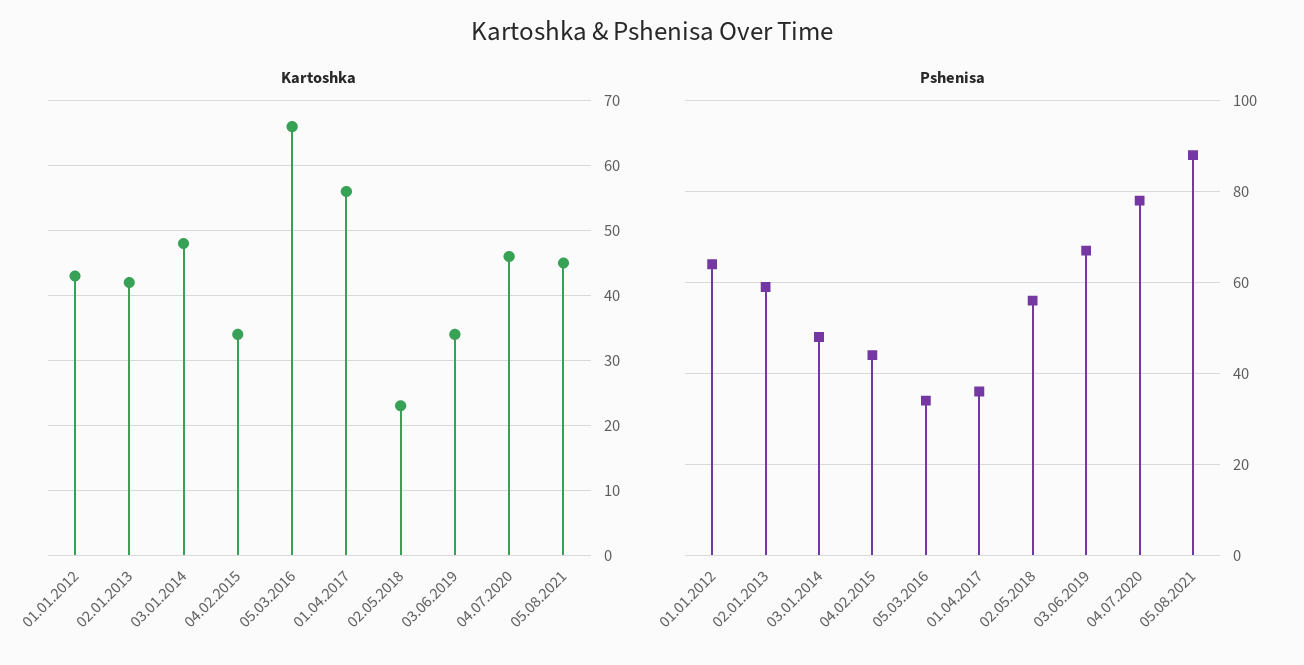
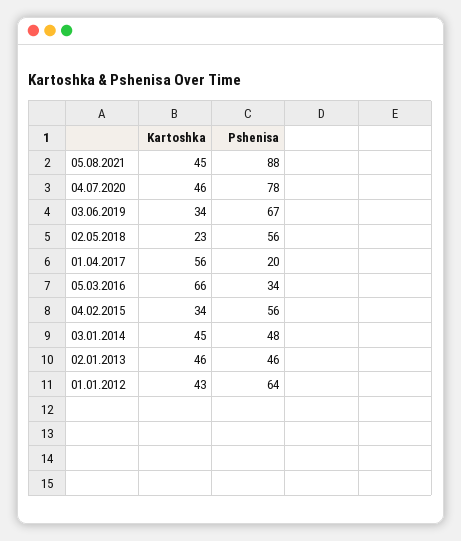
Kartoshka, 02.01.2013: 42 -> 46
Kartoshka, 03.01.2014: 48 -> 45
Pshenisa, 02.01.2013: 60 -> 46
Pshenisa, 04.02.2015: 45 -> 56
Pshenisa, 01.04.2017: 35 -> 20

